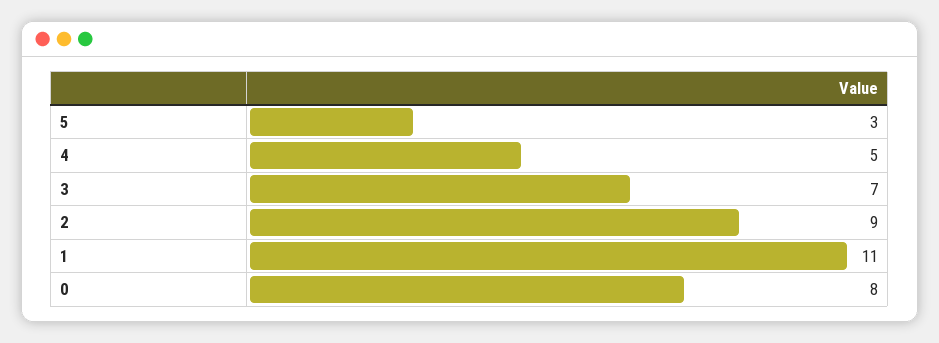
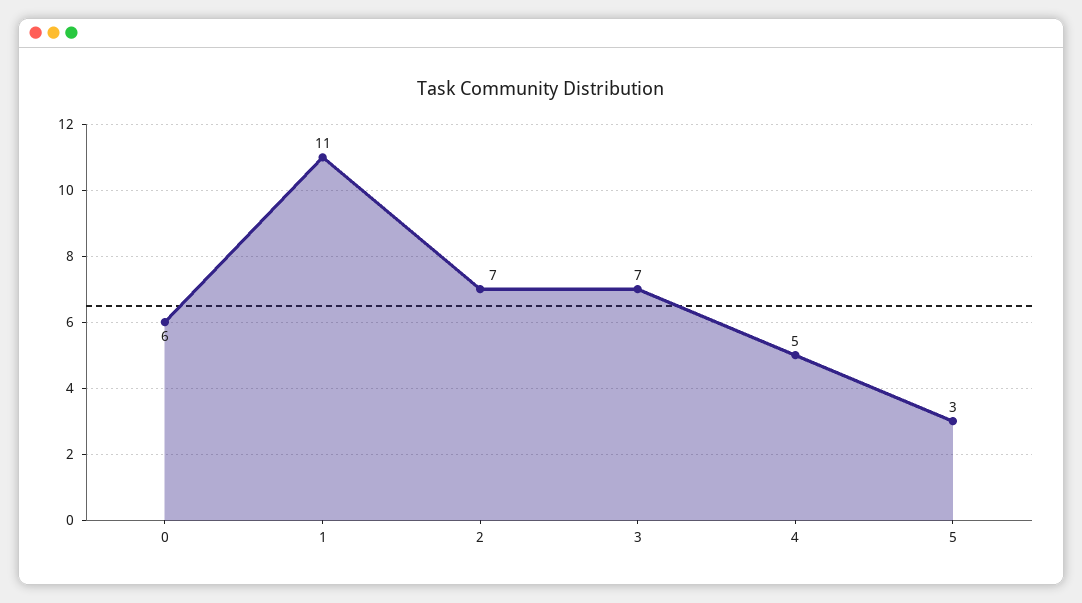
2: 9 -> 7
0: 8 -> 6

